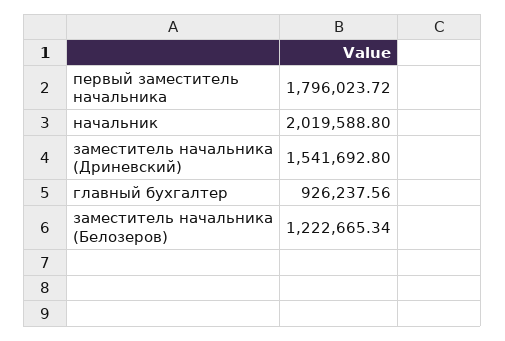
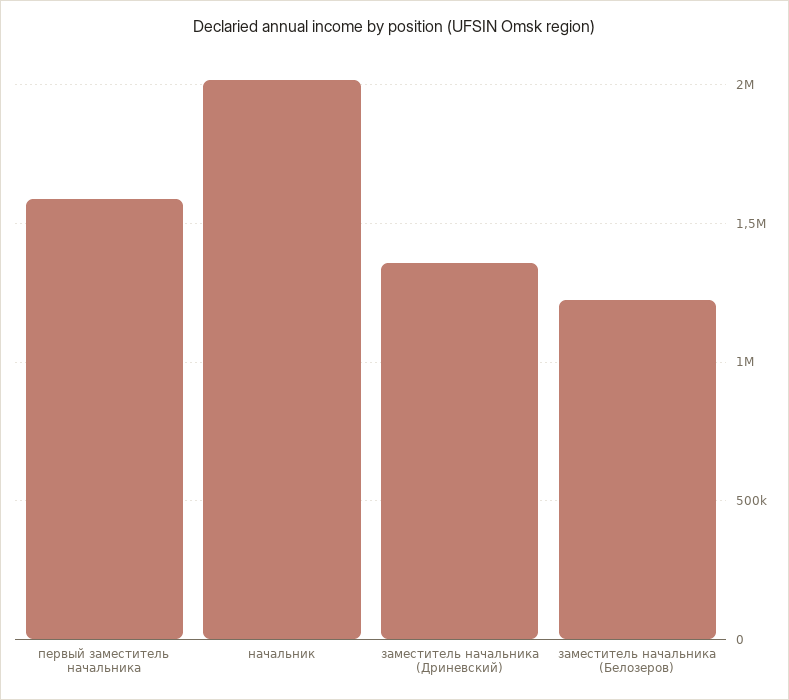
первый заместитель начальника: 1796023.72 -> 1600000
заместитель начальника (Дриневский): 1541692.8 -> 1350000
главный бухгалтер: 926237.56 -> none

